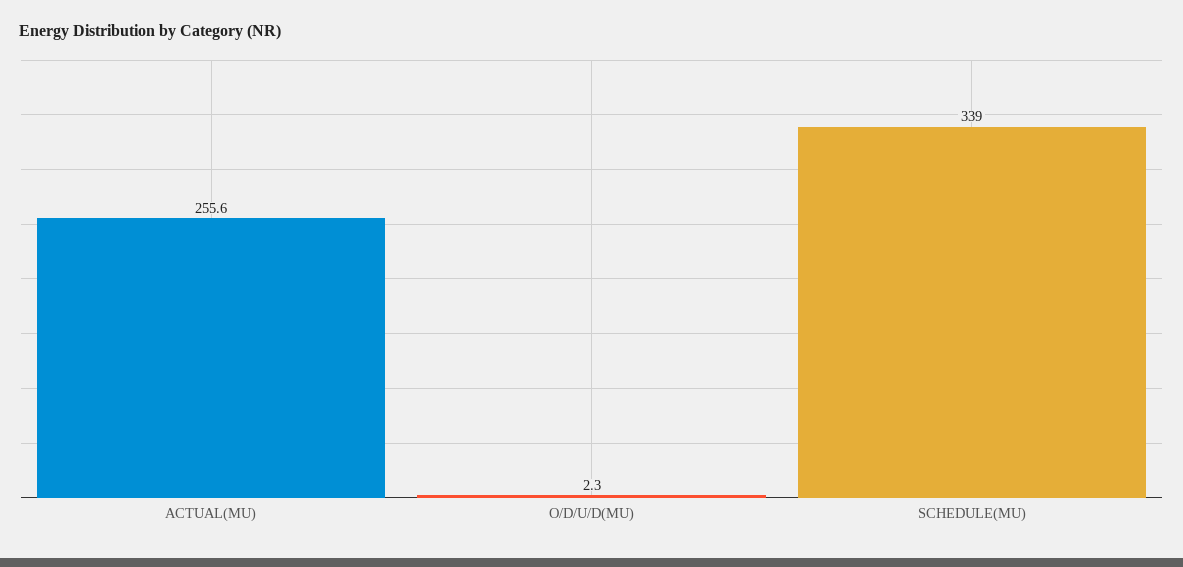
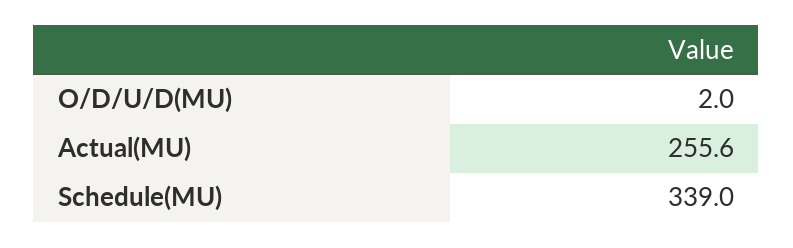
O/D/U/D(MU): 2.3 -> 2

